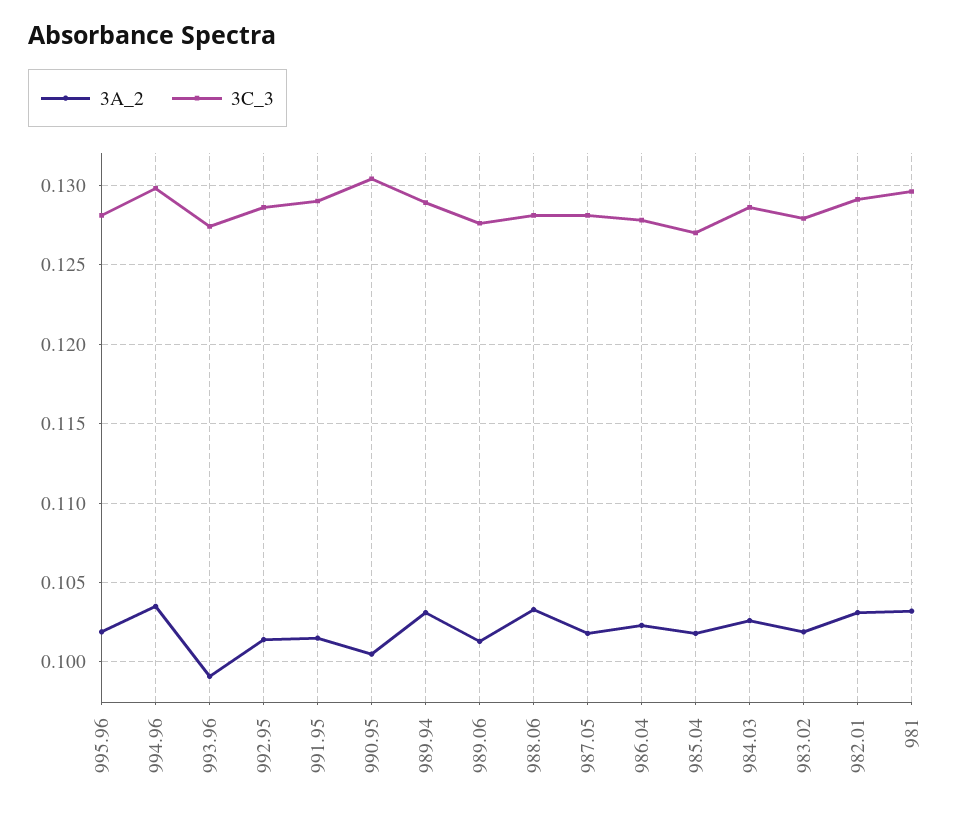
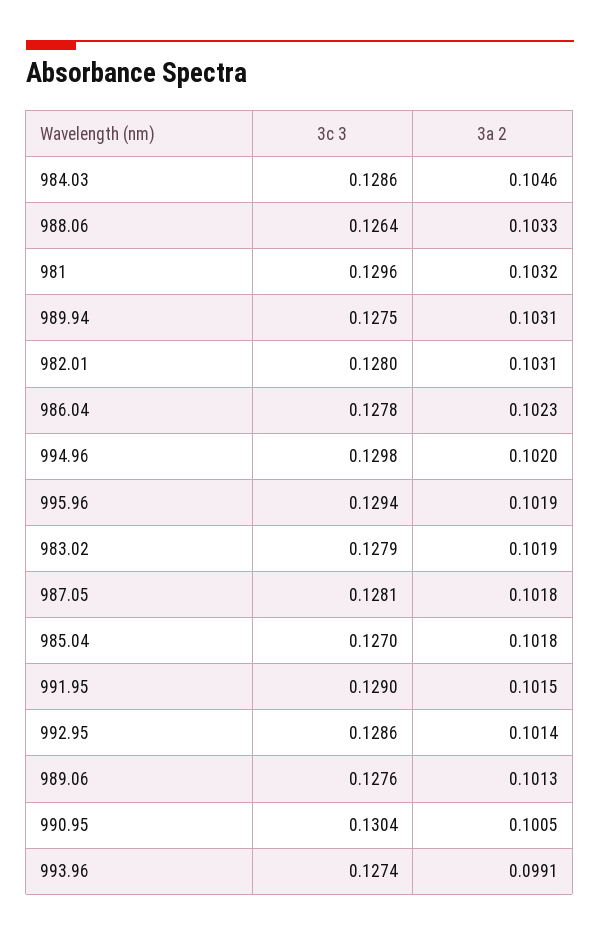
3C_3, 995.96: 0.128 -> 0.1294
3A_2, 994.96: 0.1035 -> 0.102
3C_3, 989.94: 0.129 -> 0.1275
3C_3, 988.06: 0.128 -> 0.1264
3A_2, 984.03: 0.1025 -> 0.1046
3C_3, 982.01: 0.129 -> 0.128

